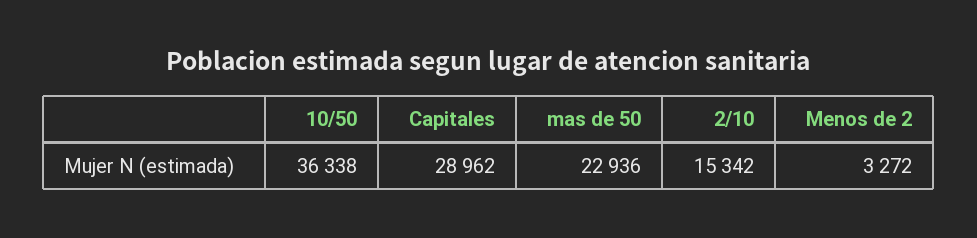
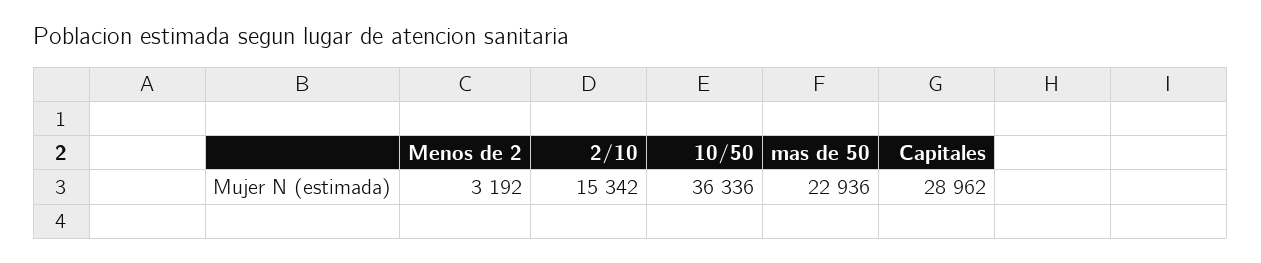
10/50: 36338 -> 36336
Menos de 2: 3272 -> 3192

